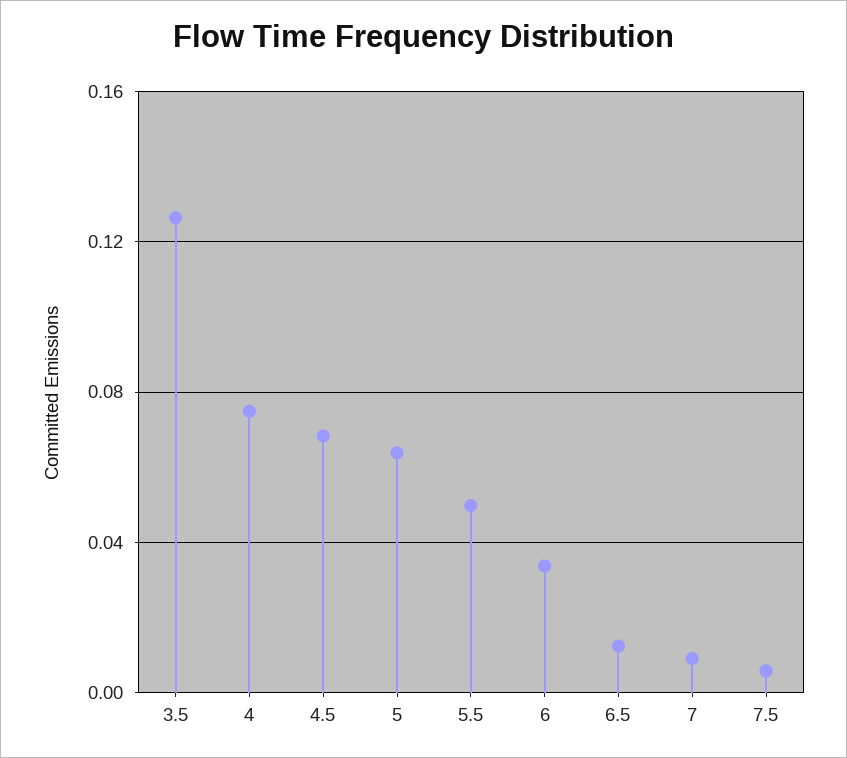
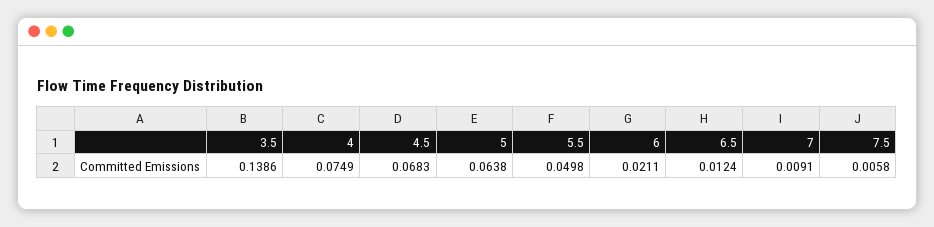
3.5: 0.125 -> 0.1386
6: 0.035 -> 0.0211

